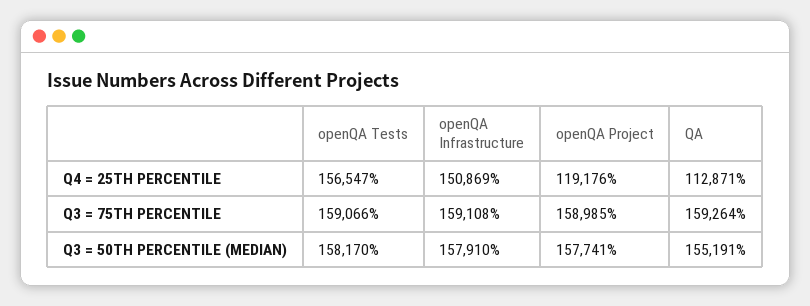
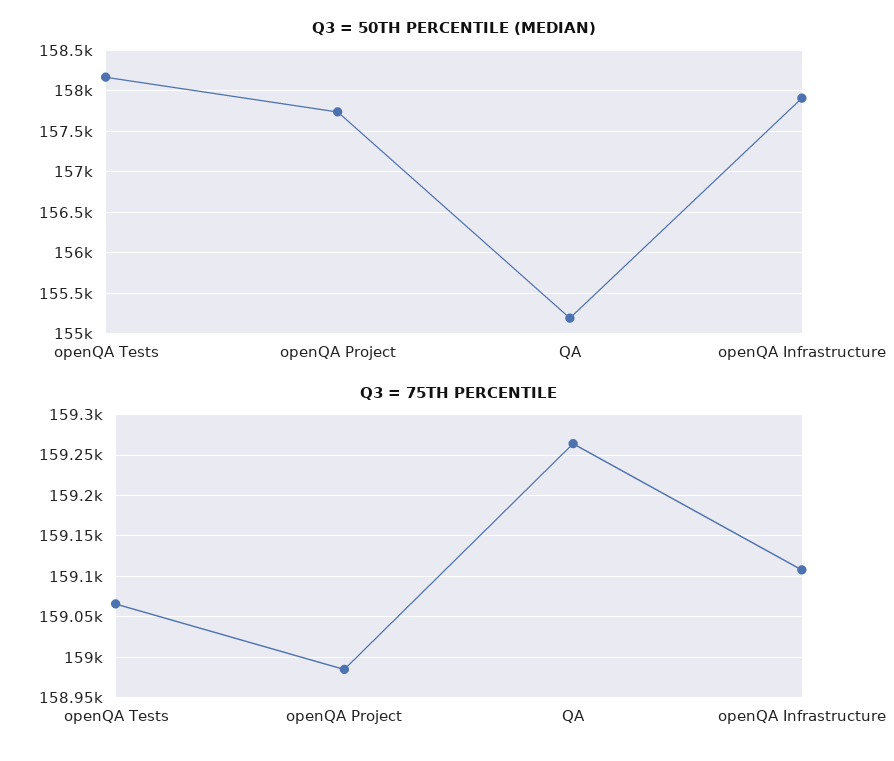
Q4 = 25TH PERCENTILE, openQA Tests: 156547 -> none
Q4 = 25TH PERCENTILE, openQA Infrastructure: 150869 -> none
Q4 = 25TH PERCENTILE, openQA Project: 119176 -> none
Q4 = 25TH PERCENTILE, QA: 112871 -> none

